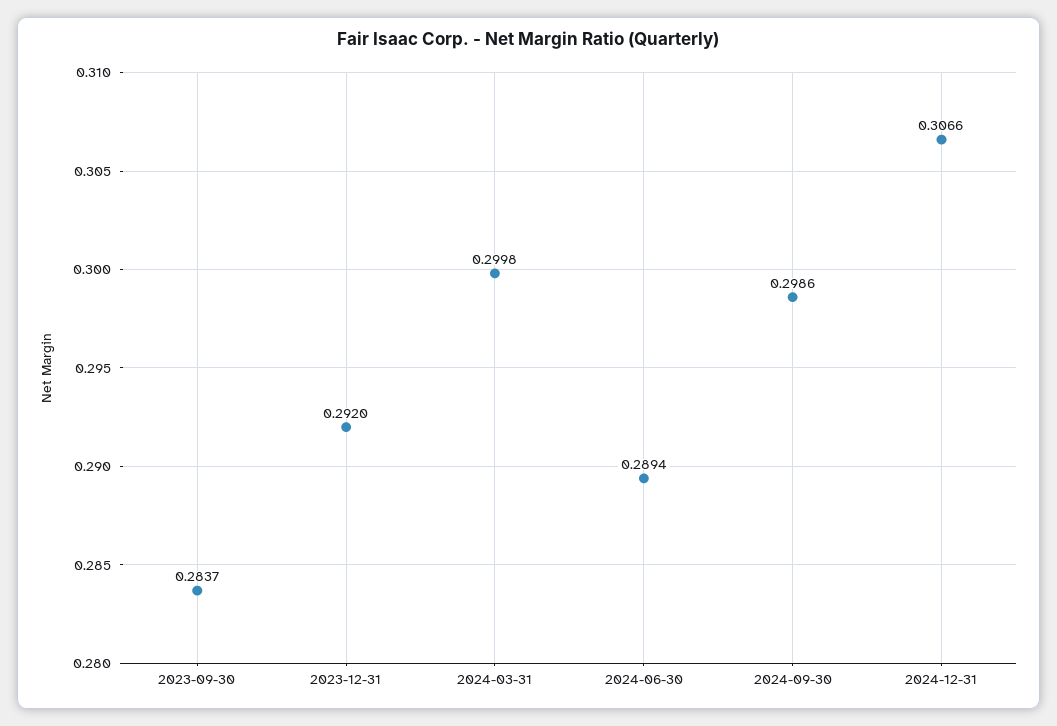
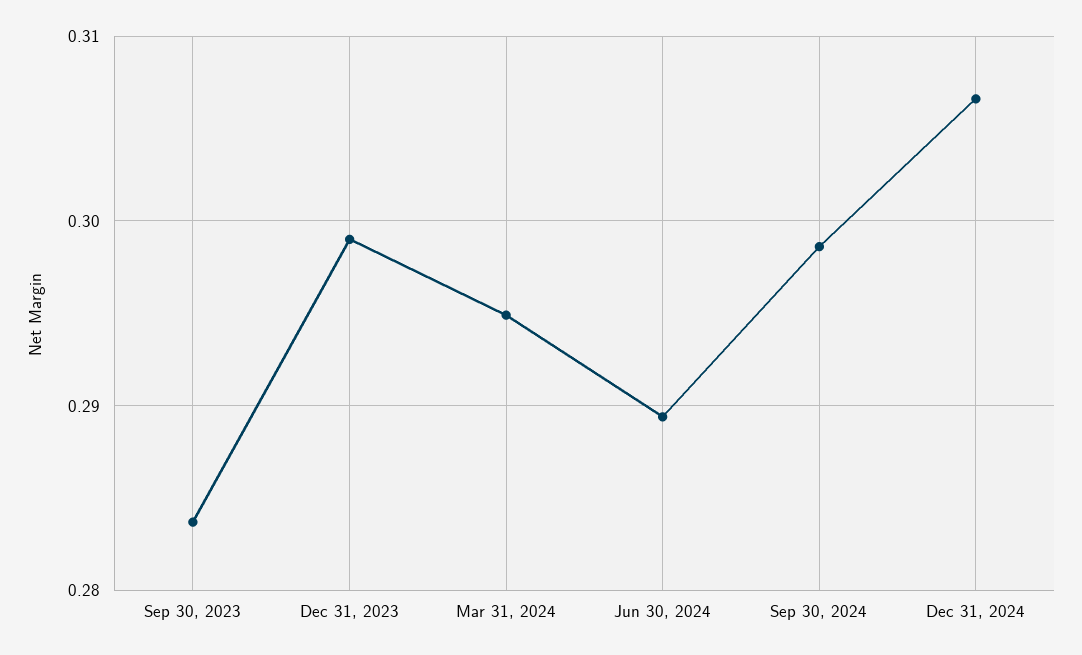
2023-12-31: 0.292 -> 0.299
2024-03-31: 0.2998 -> 0.295

